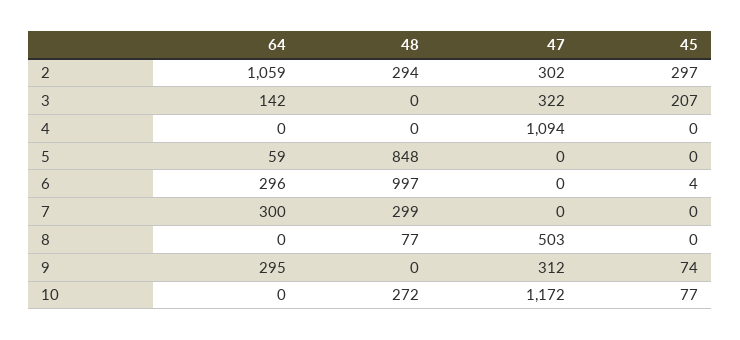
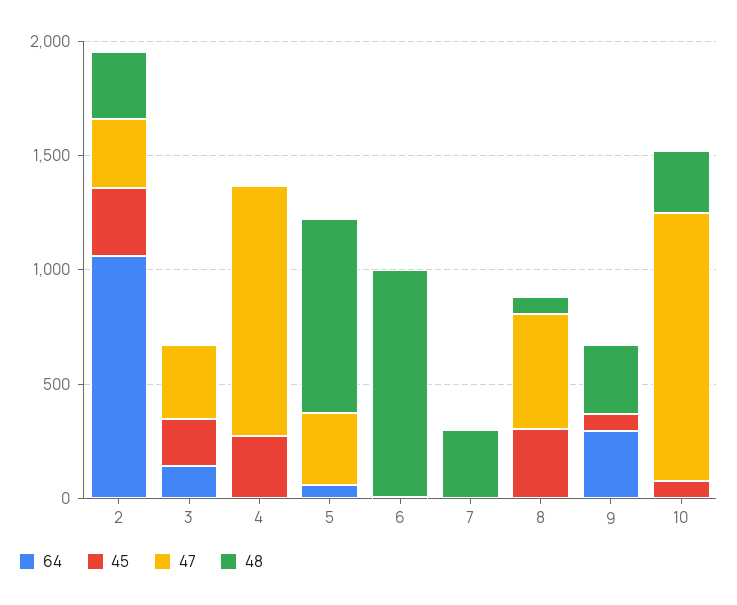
45, 4: 0 -> 300
47, 5: 0 -> 300
64, 6: 296 -> 0
64, 7: 300 -> 0
45, 8: 0 -> 300
48, 9: 0 -> 300
47, 9: 312 -> 0

